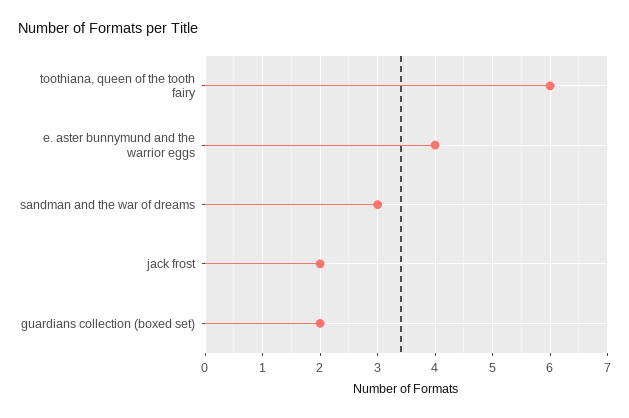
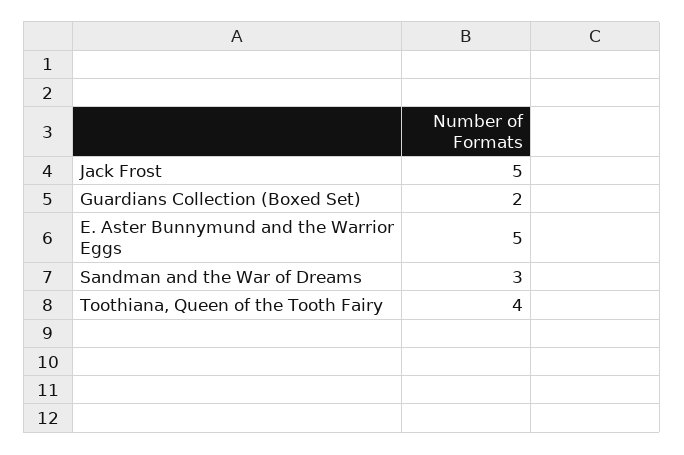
toothiana, queen of the tooth fairy: 6 -> 4
e. aster bunnymund and the warrior eggs: 4 -> 5
jack frost: 2 -> 5

